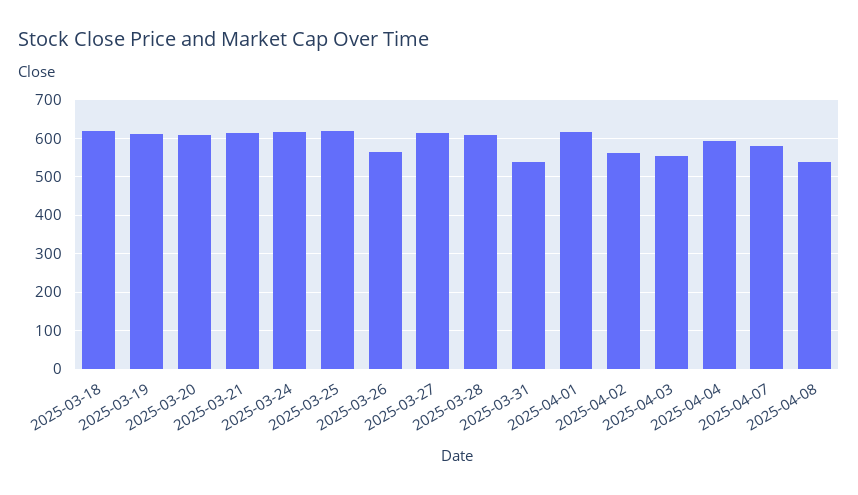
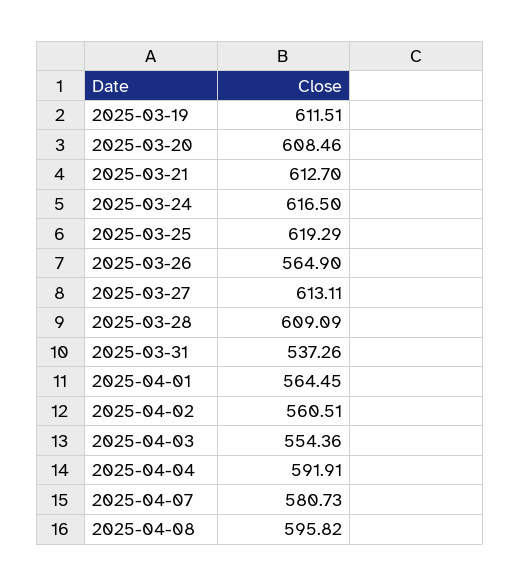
2025-03-18: 620 -> none
2025-04-01: 620 -> 564.45
2025-04-08: 540 -> 595.82

